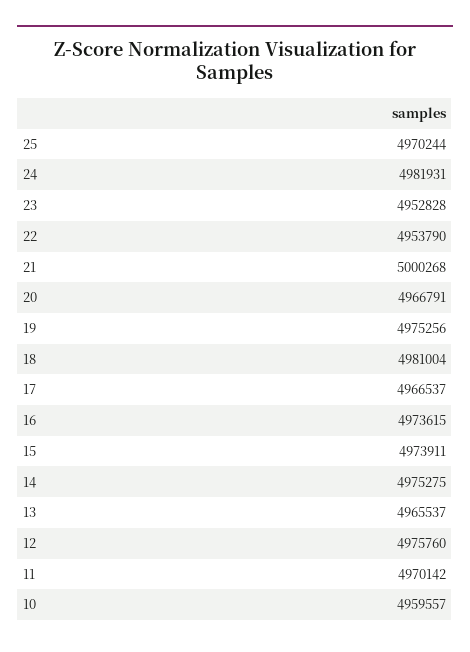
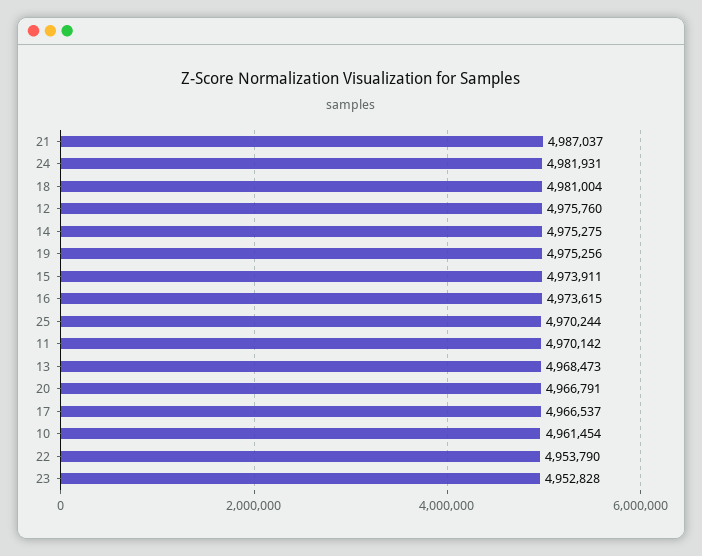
21: 5000268 -> 4987037
13: 4965537 -> 4968473
10: 4959557 -> 4961454

